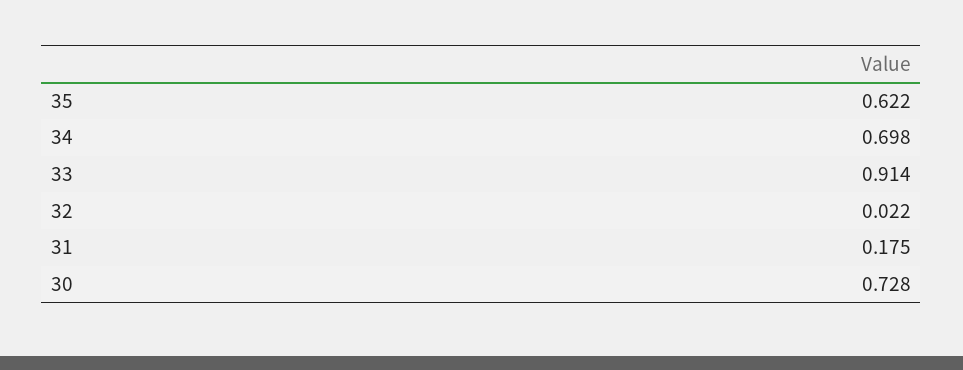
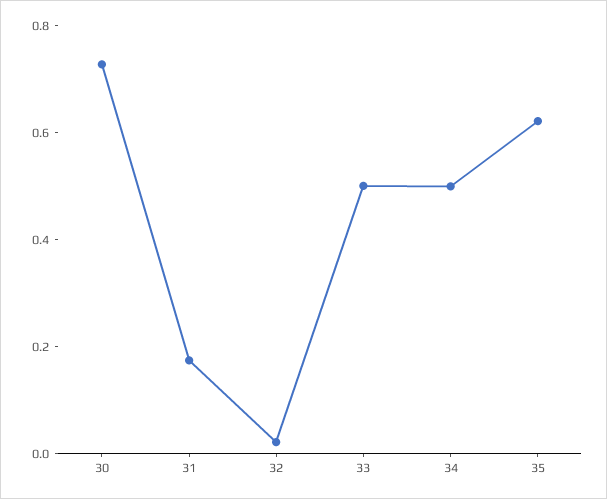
34: 0.698 -> 0.5
33: 0.914 -> 0.5

